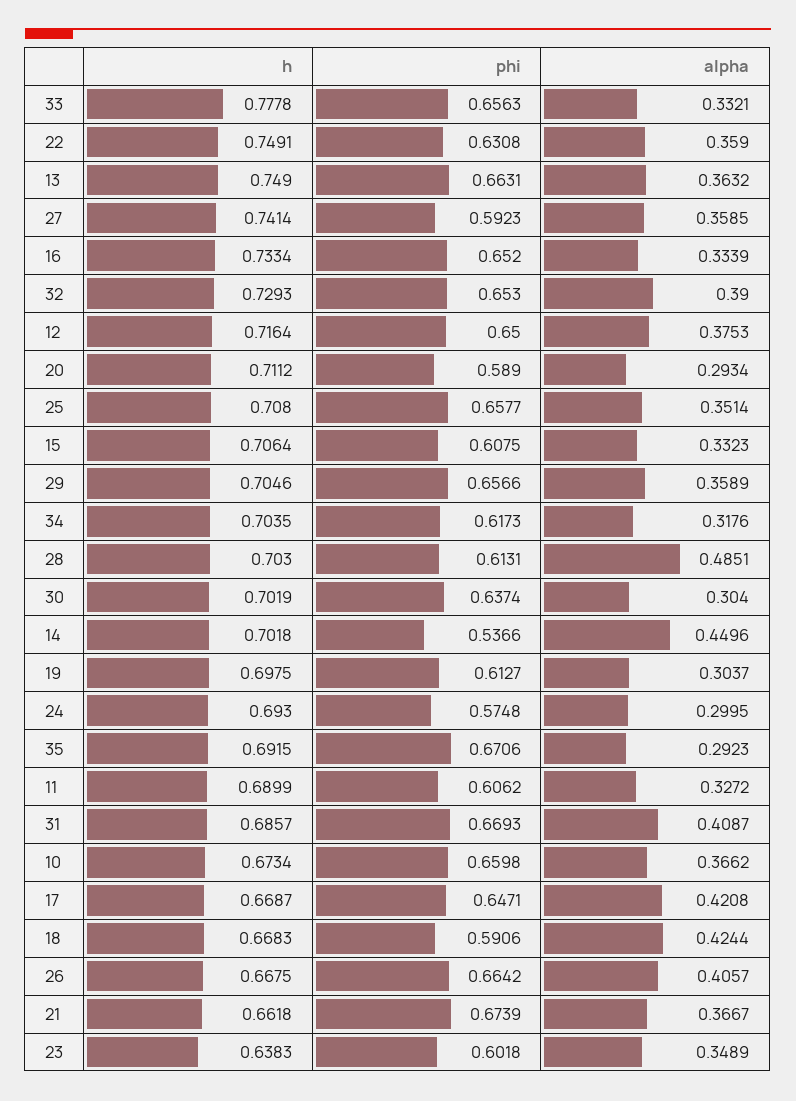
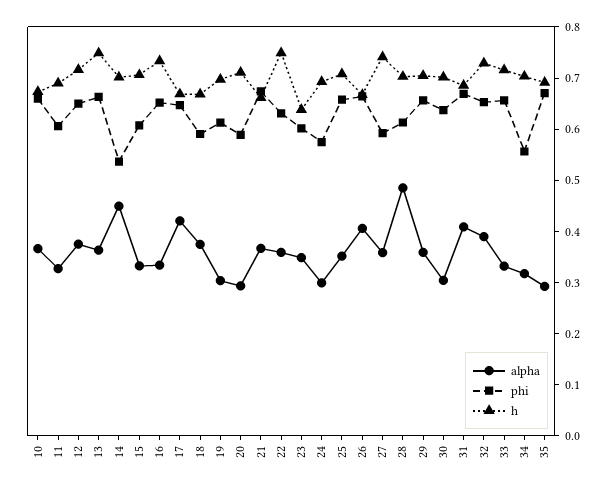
h, 33: 0.7778 -> 0.72
phi, 34: 0.6173 -> 0.56
alpha, 18: 0.4244 -> 0.38

